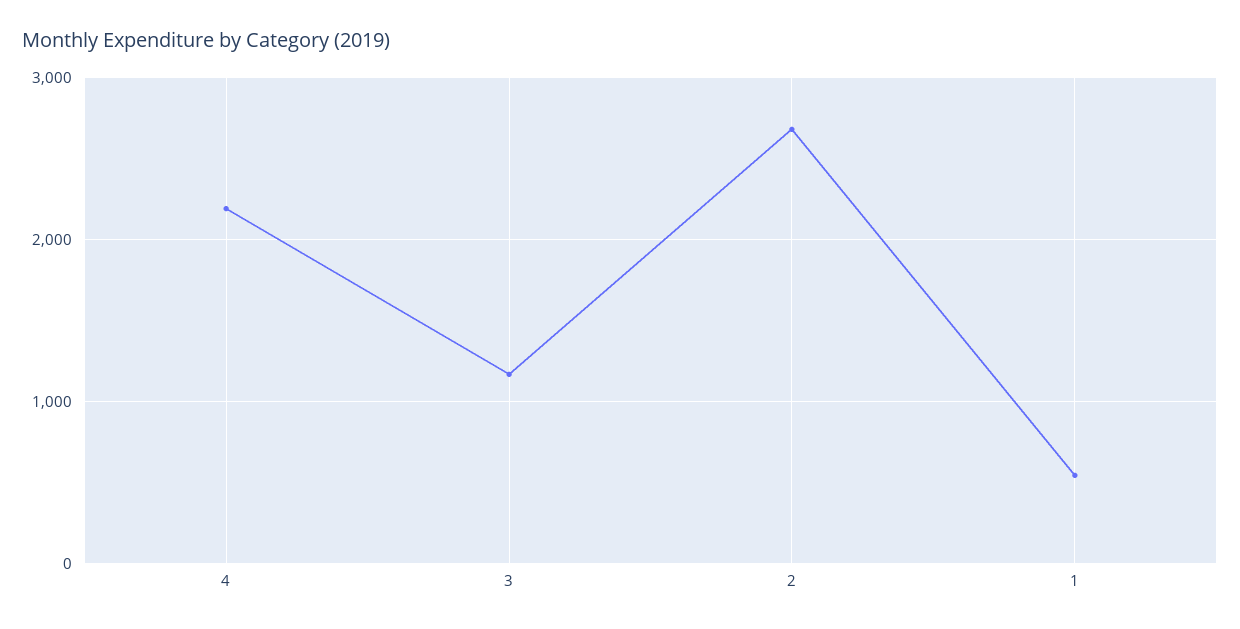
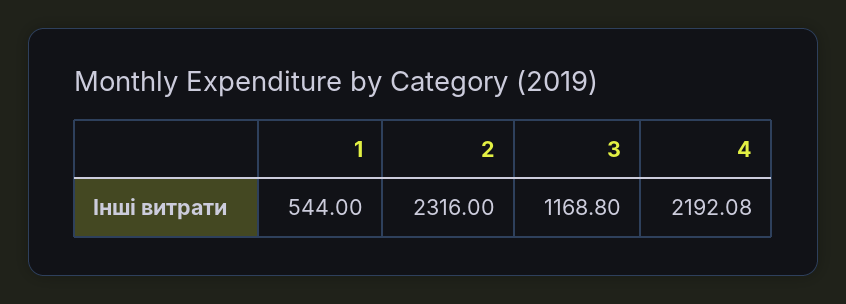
2: 2700 -> 2316

